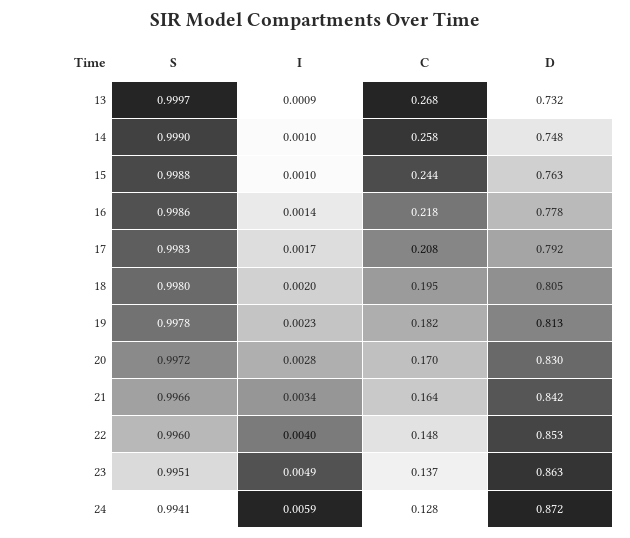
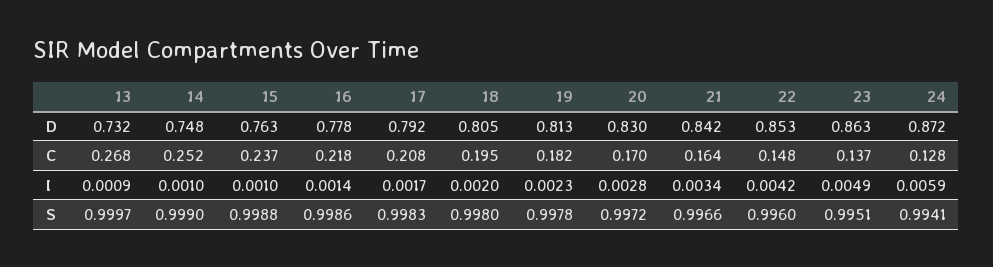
C, 14: 0.258 -> 0.252
C, 15: 0.244 -> 0.237
I, 22: 0.004 -> 0.0042

